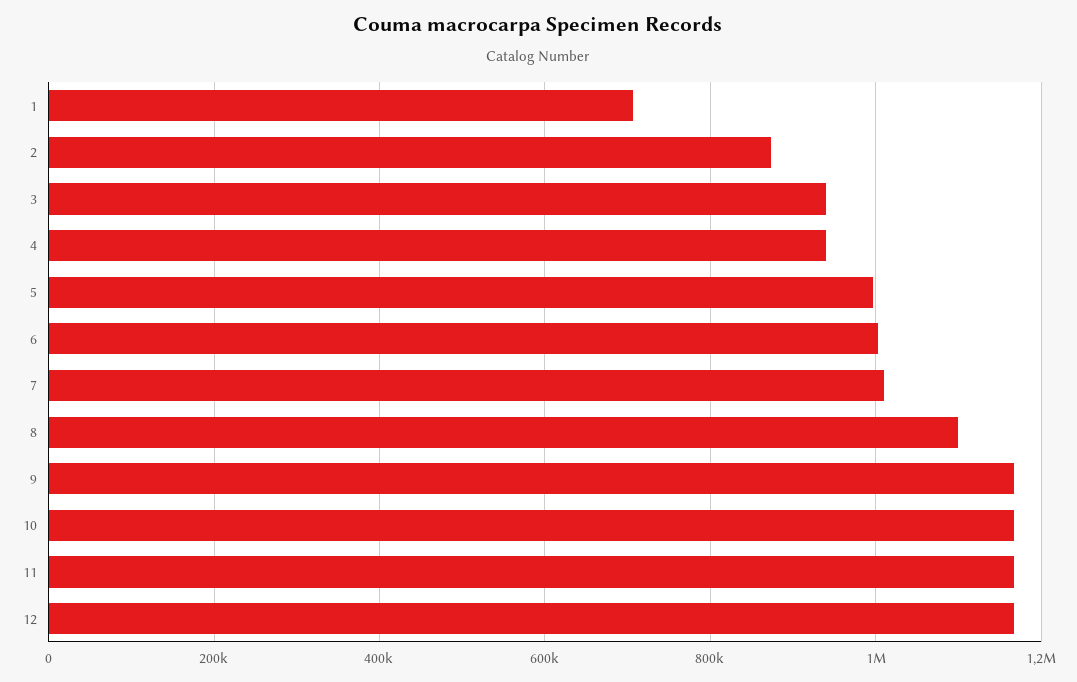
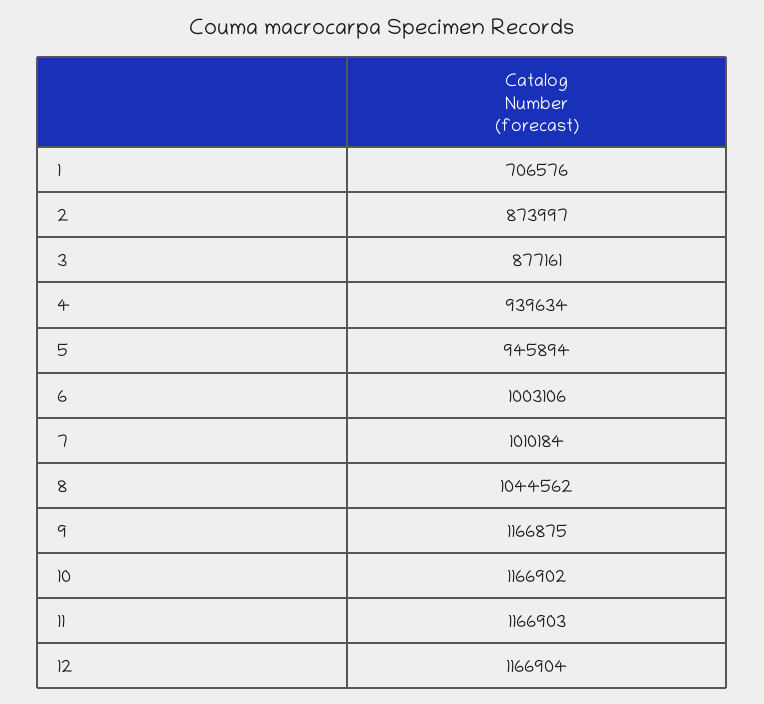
3: 940000 -> 877161
5: 1000000 -> 945894
8: 1100000 -> 1044562

